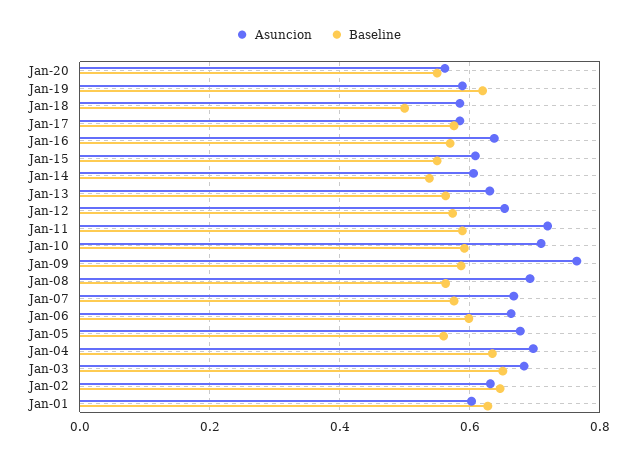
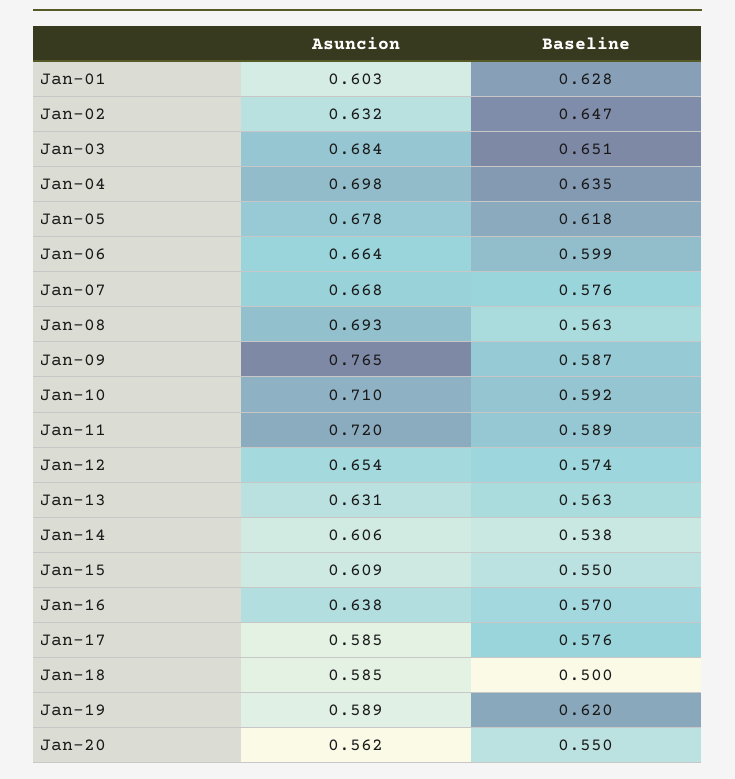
Baseline, Jan-05: 0.56 -> 0.618

